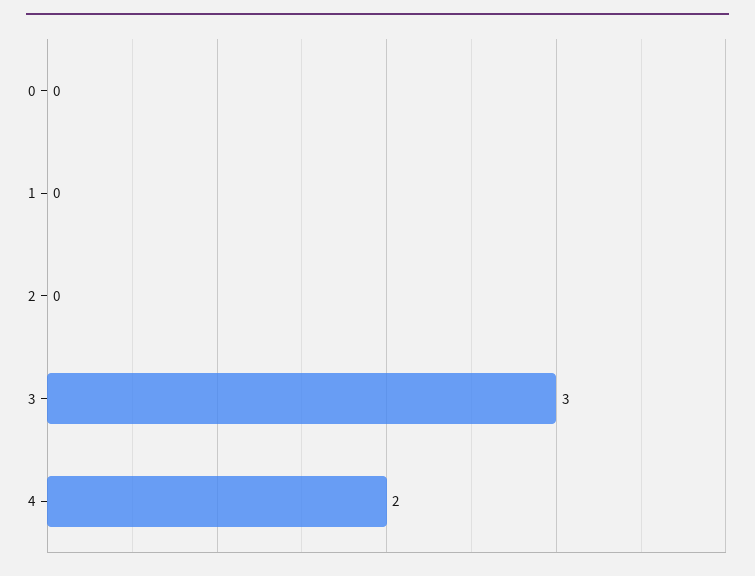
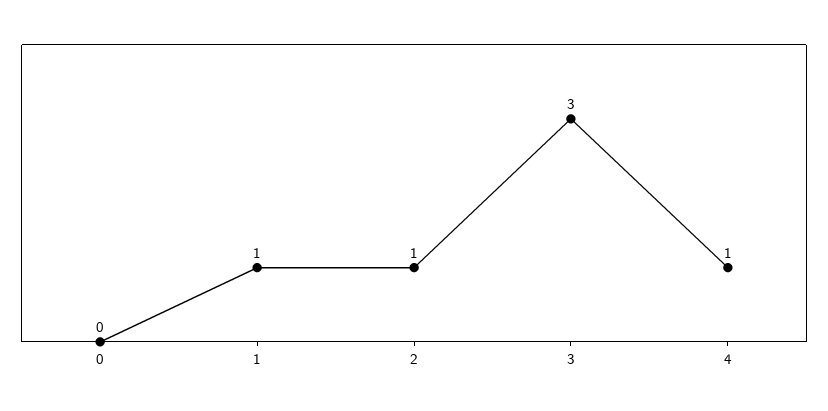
1: 0 -> 1
2: 0 -> 1
4: 2 -> 1

